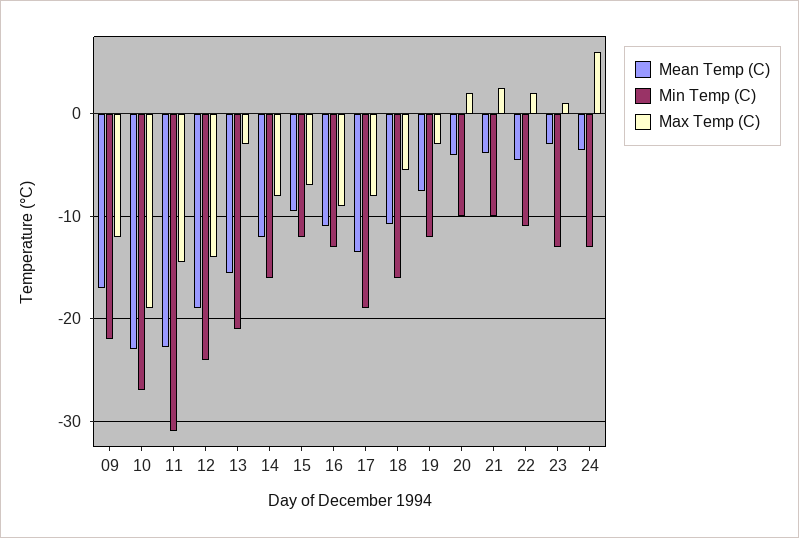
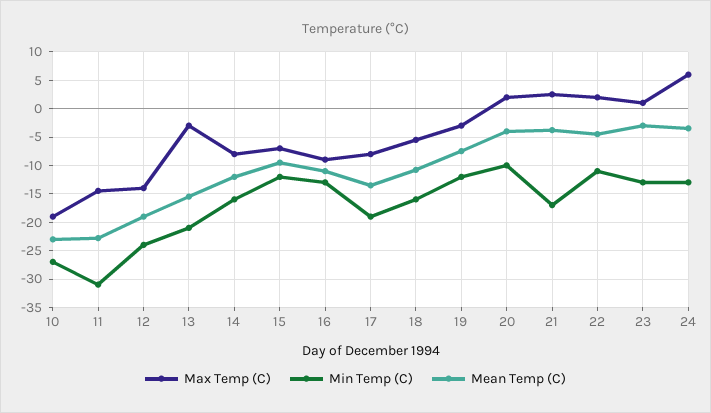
Mean Temp (C), 09: -17 -> none
Min Temp (C), 09: -22 -> none
Max Temp (C), 09: -12 -> none
Min Temp (C), 21: -10 -> -17.5

